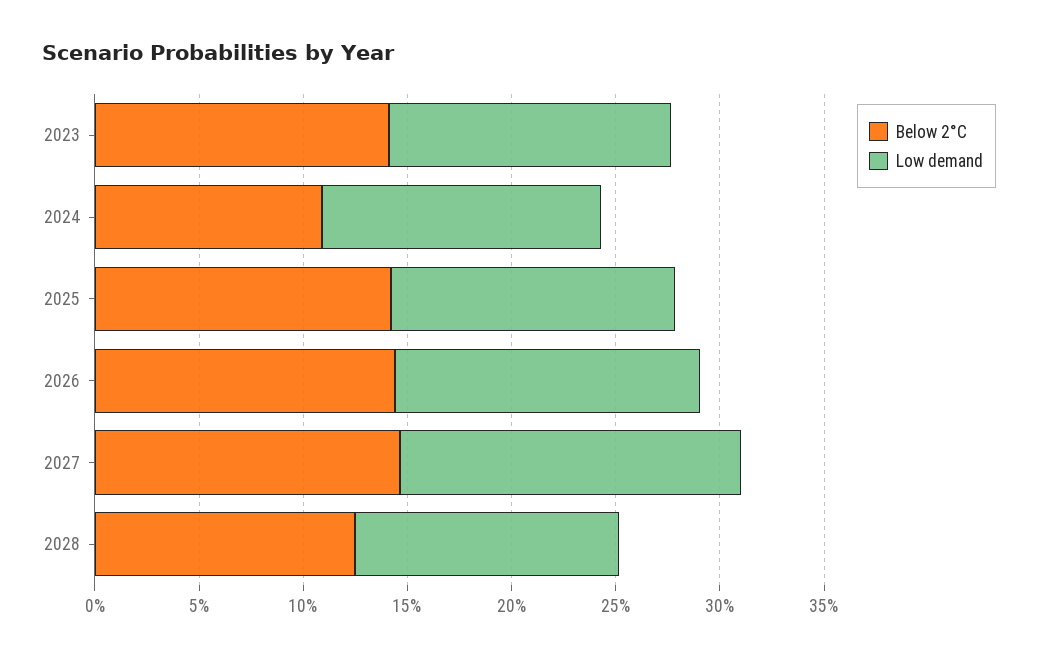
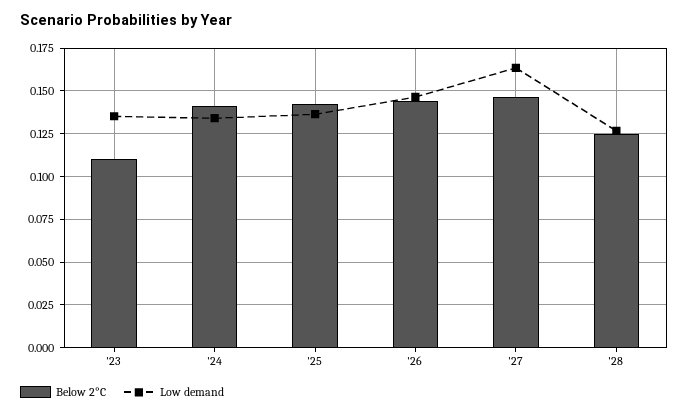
Below 2°C, 2023: 0.14 -> 0.11
Below 2°C, 2024: 0.11 -> 0.14

